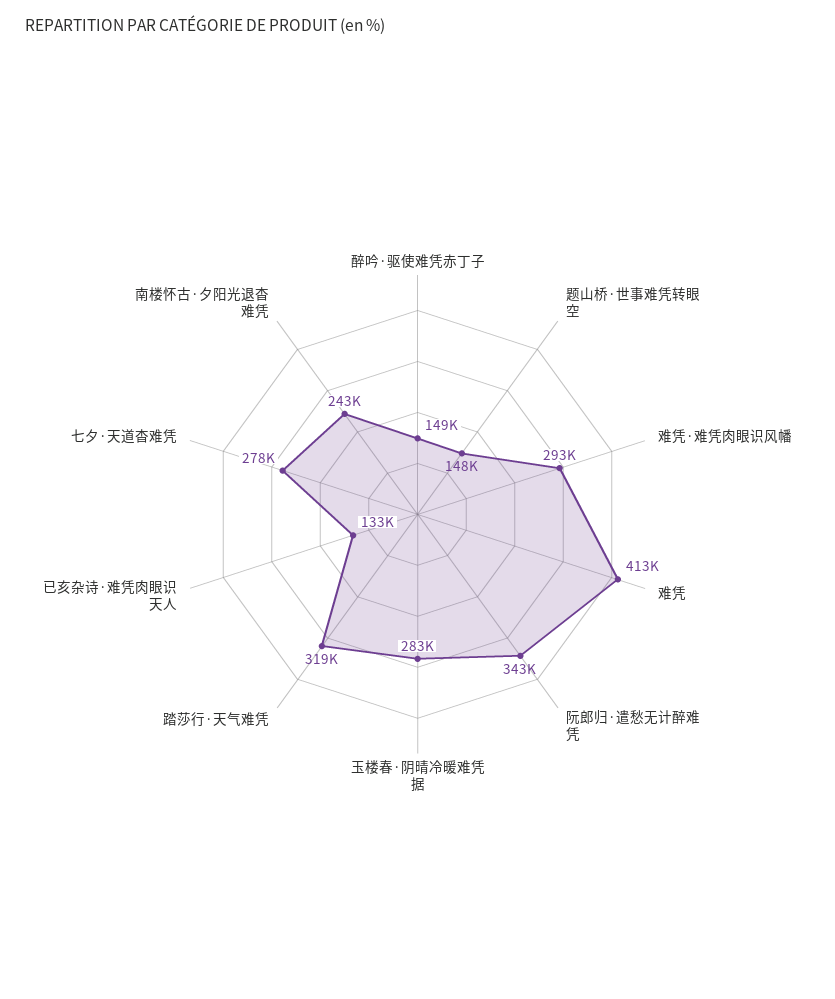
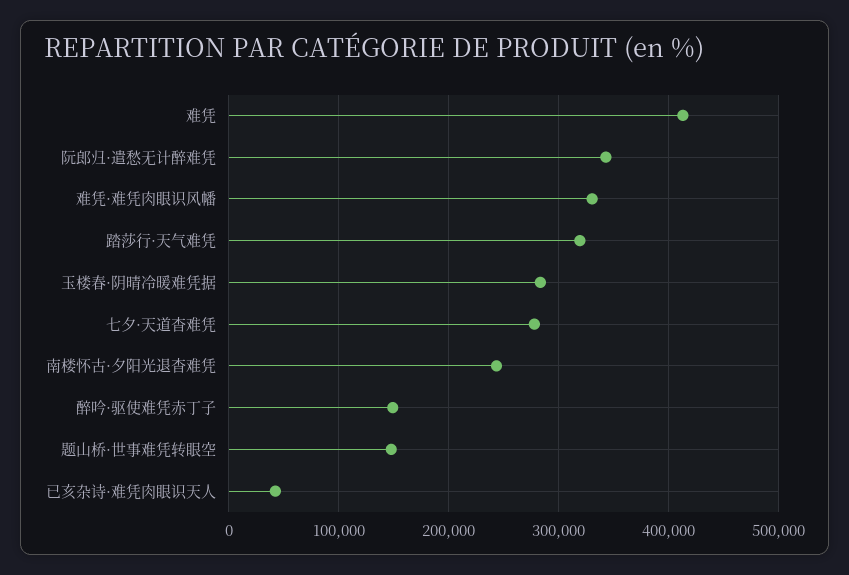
难凭·难凭肉眼识风幡: 293000 -> 330000
已亥杂诗·难凭肉眼识天人: 133000 -> 40000

